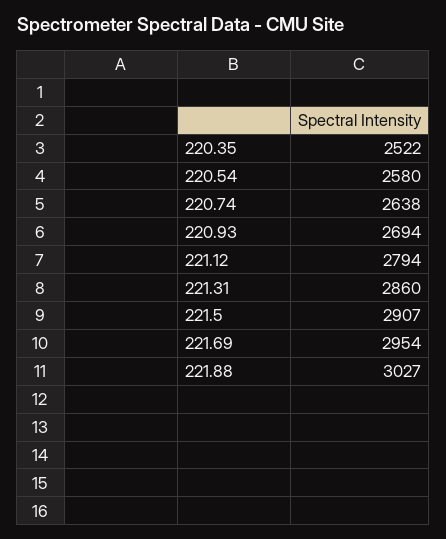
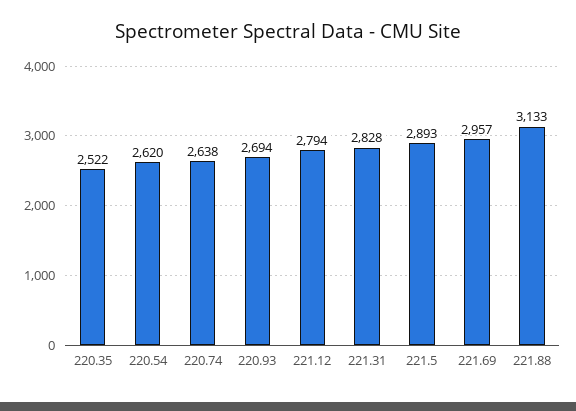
220.54: 2580 -> 2620
221.31: 2860 -> 2828
221.5: 2907 -> 2893
221.69: 2954 -> 2957
221.88: 3027 -> 3133

